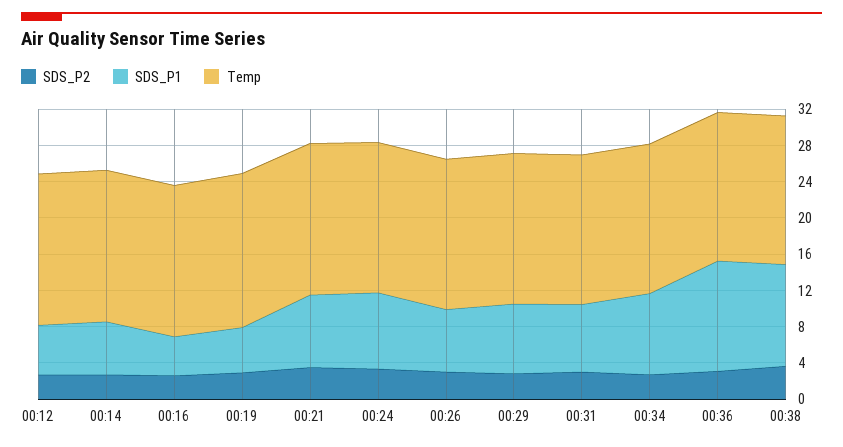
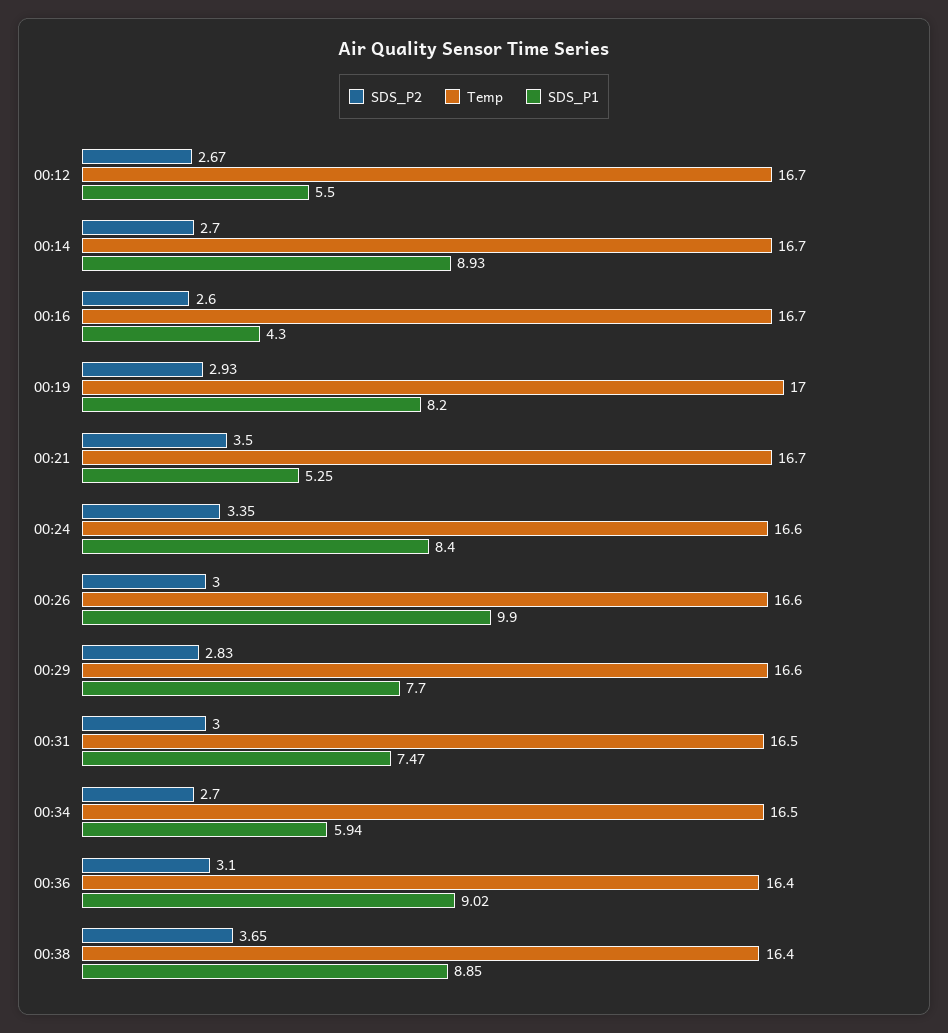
SDS_P1, 00:14: 6 -> 8.93
SDS_P1, 00:19: 5 -> 8.2
SDS_P1, 00:21: 8 -> 5.25
SDS_P1, 00:26: 7 -> 9.9
SDS_P1, 00:34: 9 -> 5.94
SDS_P1, 00:36: 12 -> 9.02
SDS_P1, 00:38: 11 -> 8.85

